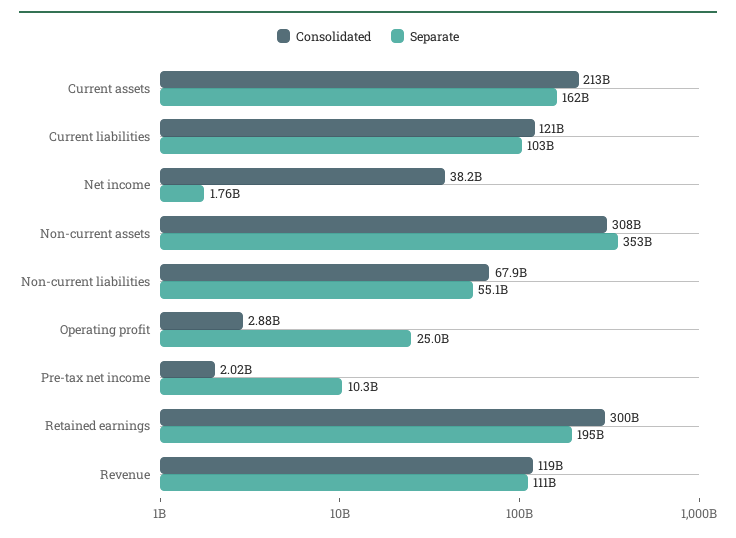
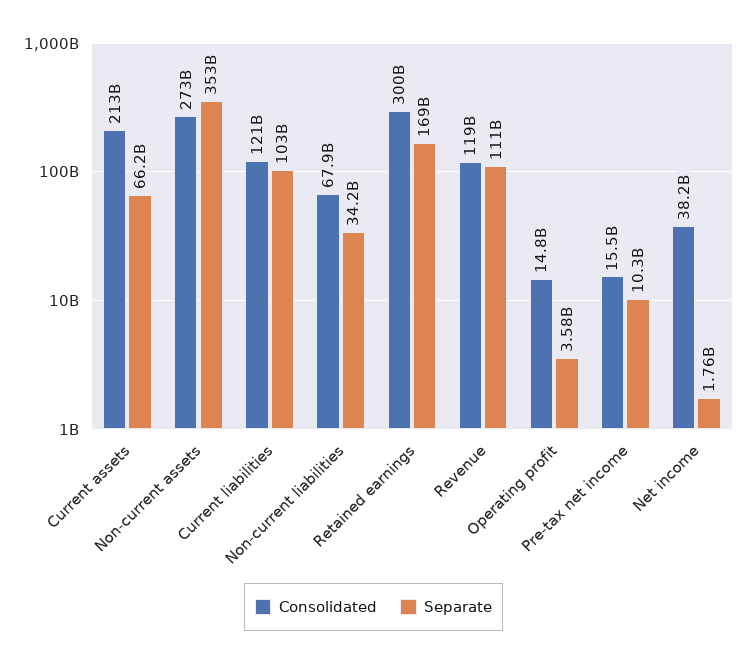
Separate, Current assets: 162000000000 -> 66200000000
Consolidated, Non-current assets: 308000000000 -> 273000000000
Separate, Non-current liabilities: 55100000000 -> 34200000000
Consolidated, Operating profit: 2880000000 -> 14800000000
Separate, Operating profit: 25000000000 -> 3580000000
Consolidated, Pre-tax net income: 2020000000 -> 15500000000
Separate, Retained earnings: 195000000000 -> 169000000000

